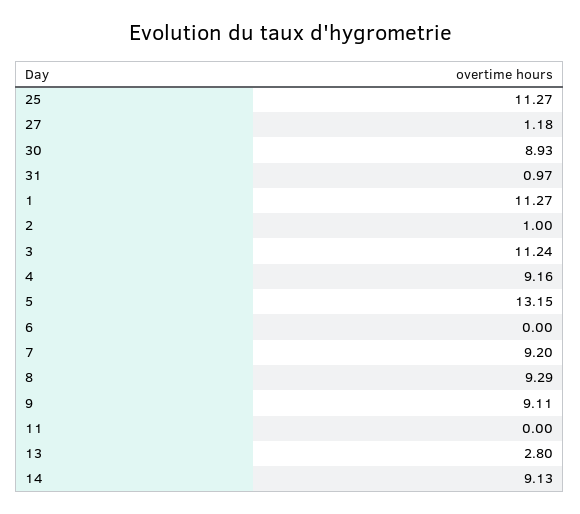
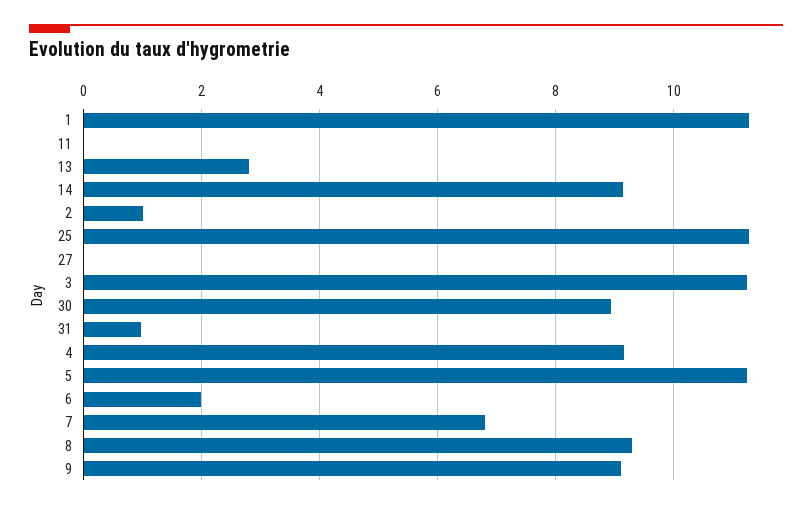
27: 1.18 -> 0
5: 13.15 -> 11.2
6: 0 -> 2
7: 9.2 -> 6.8

